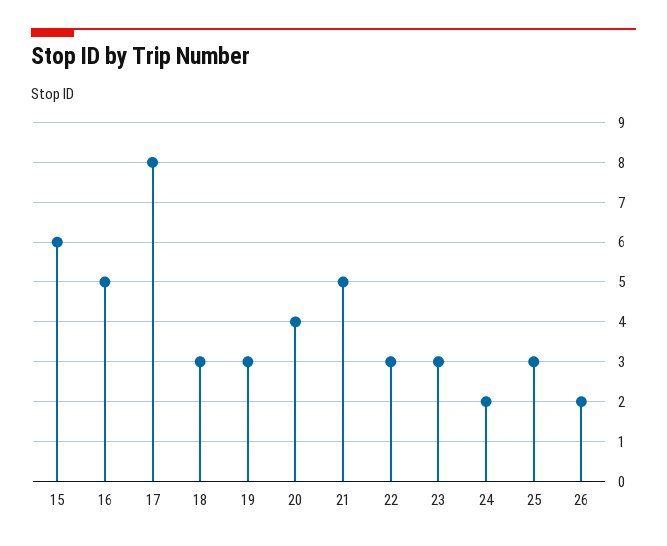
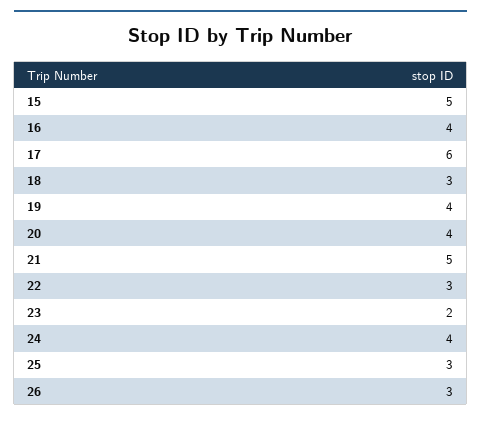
15: 6 -> 5
16: 5 -> 4
17: 8 -> 6
19: 3 -> 4
23: 3 -> 2
24: 2 -> 4
26: 2 -> 3

